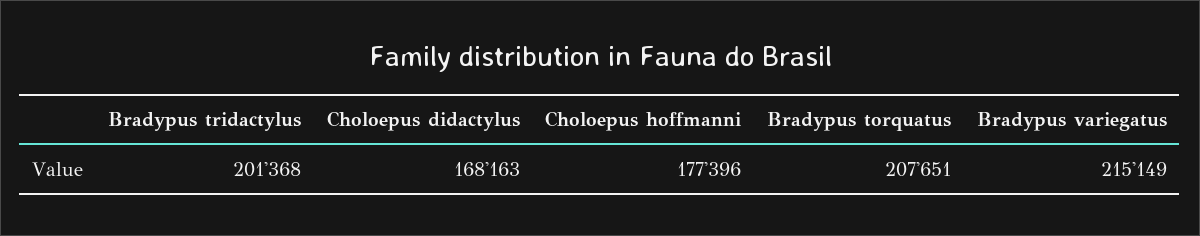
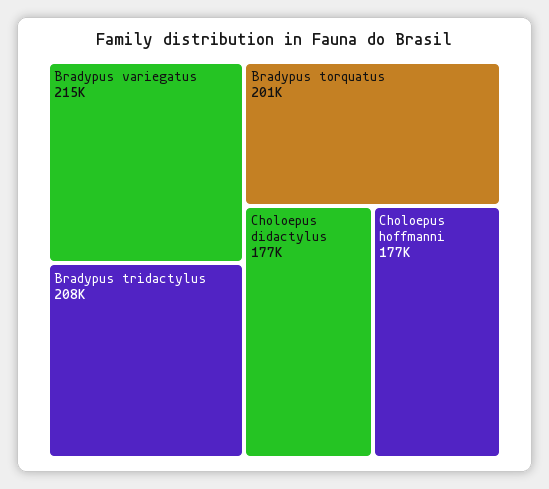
Bradypus tridactylus: 201368 -> 208000
Choloepus didactylus: 168163 -> 177000
Bradypus torquatus: 207651 -> 201000

